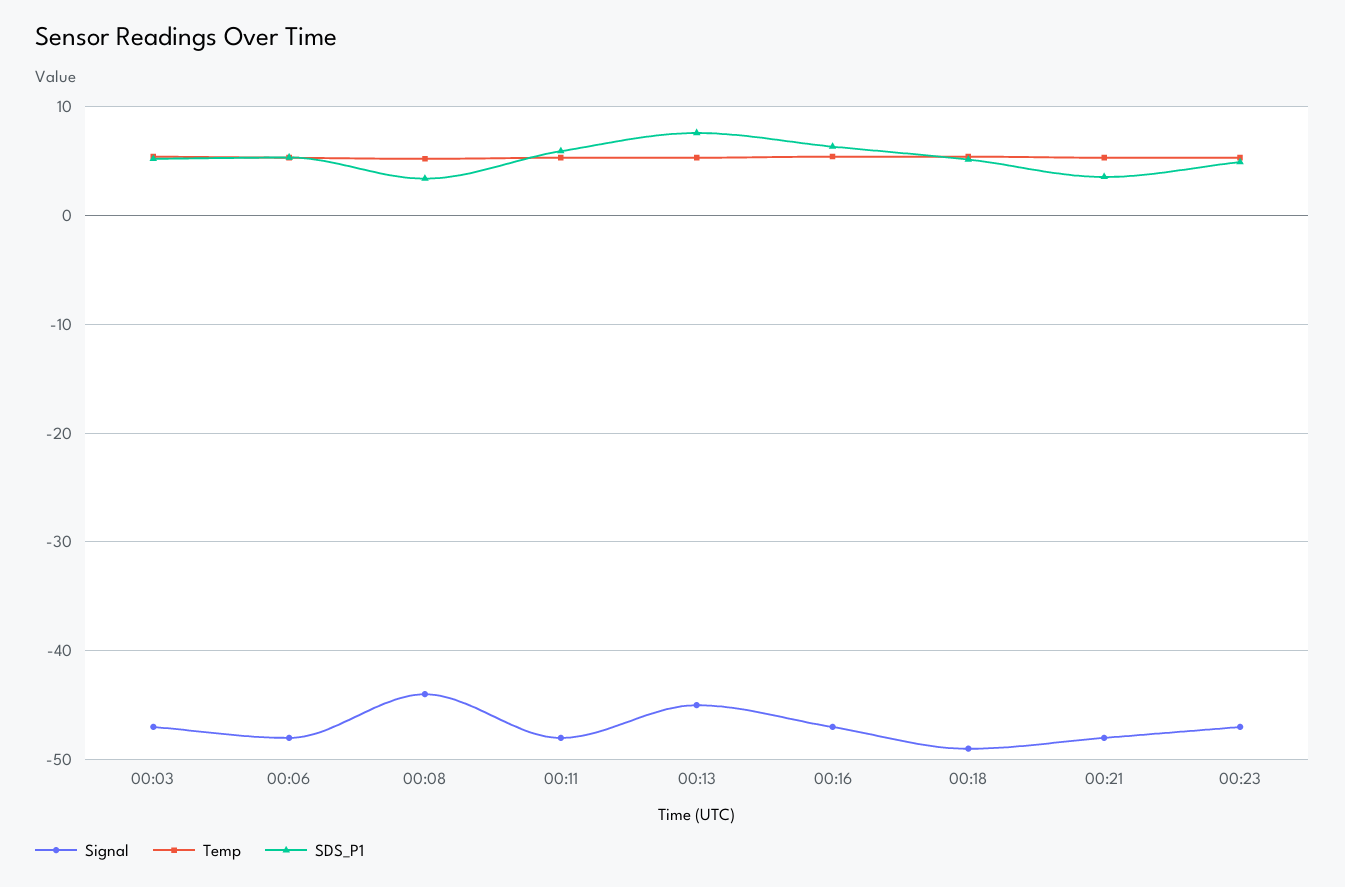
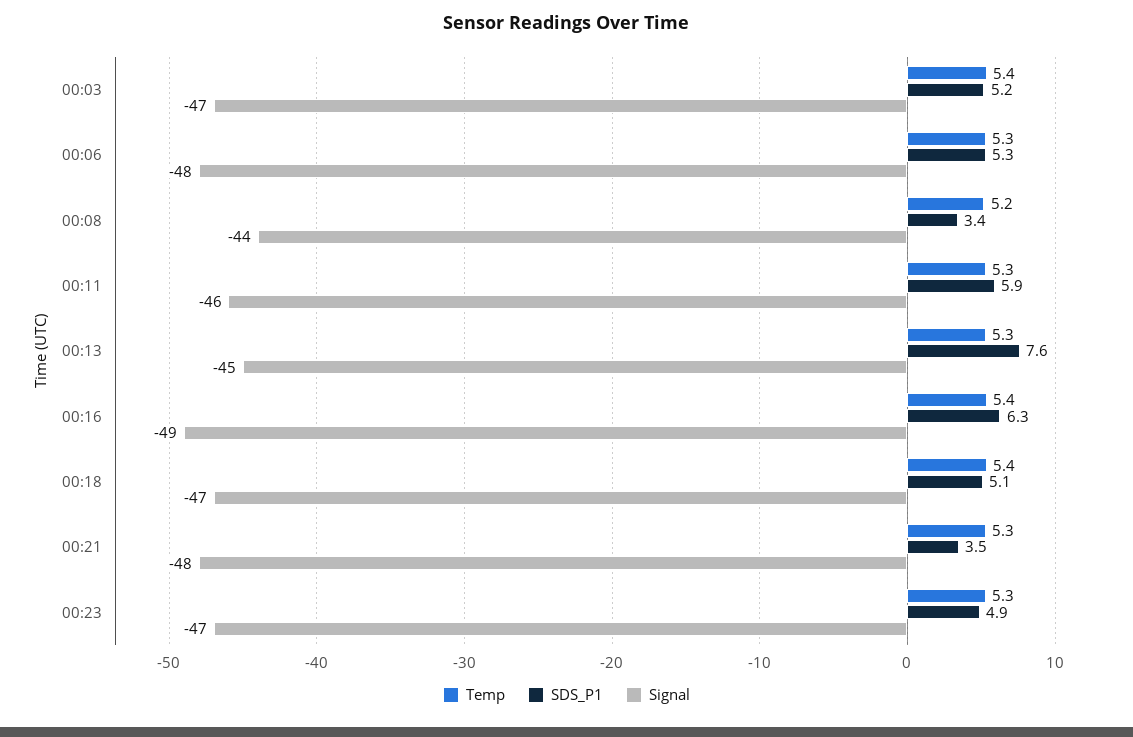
Signal, 00:11: -48 -> -46
Signal, 00:16: -47 -> -49
Signal, 00:18: -49 -> -47

